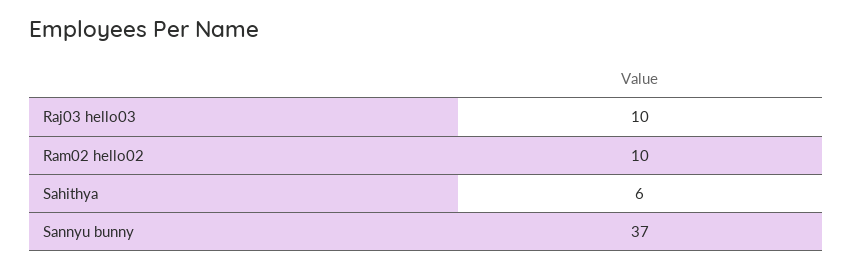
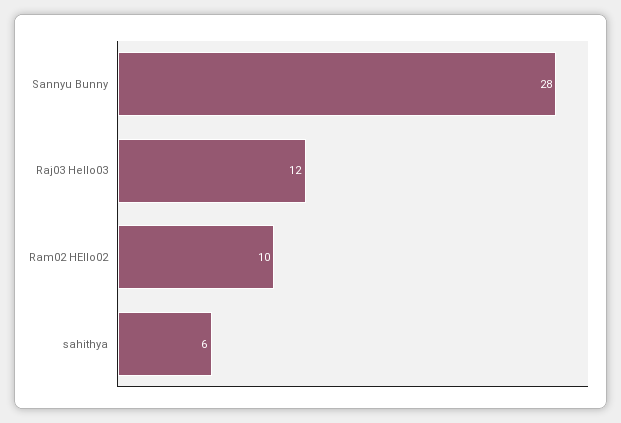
Raj03 hello03: 10 -> 12
Sannyu bunny: 37 -> 28

